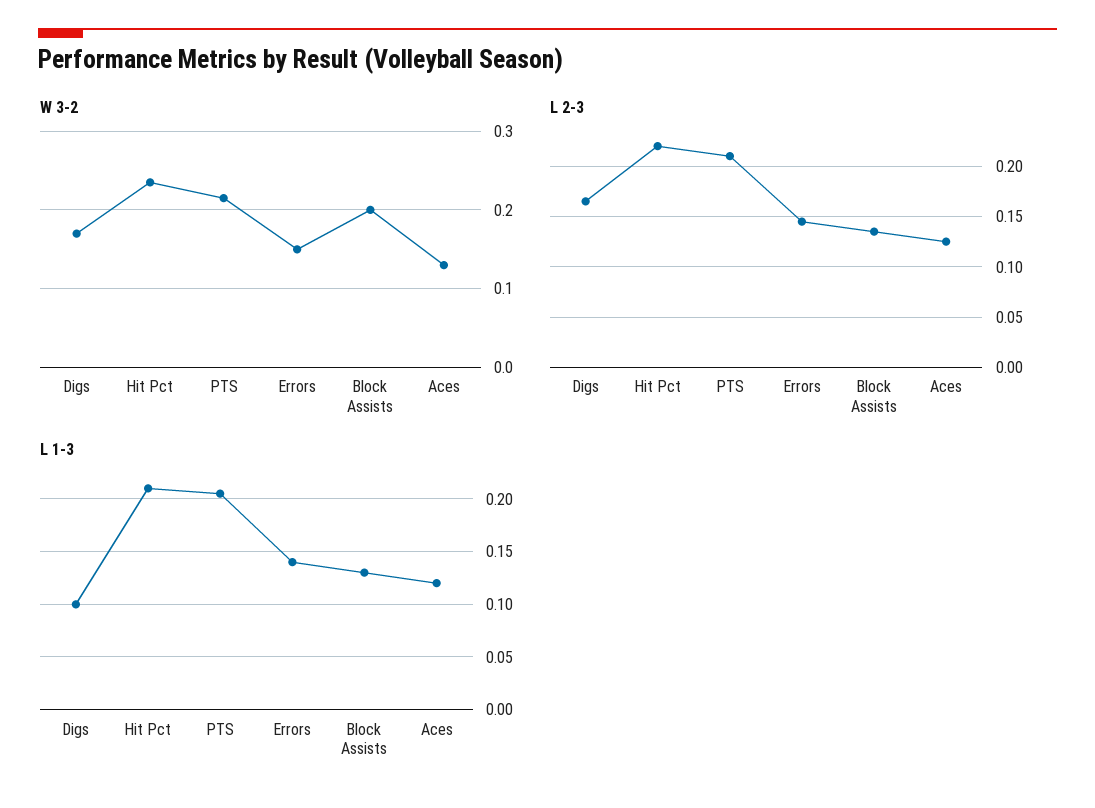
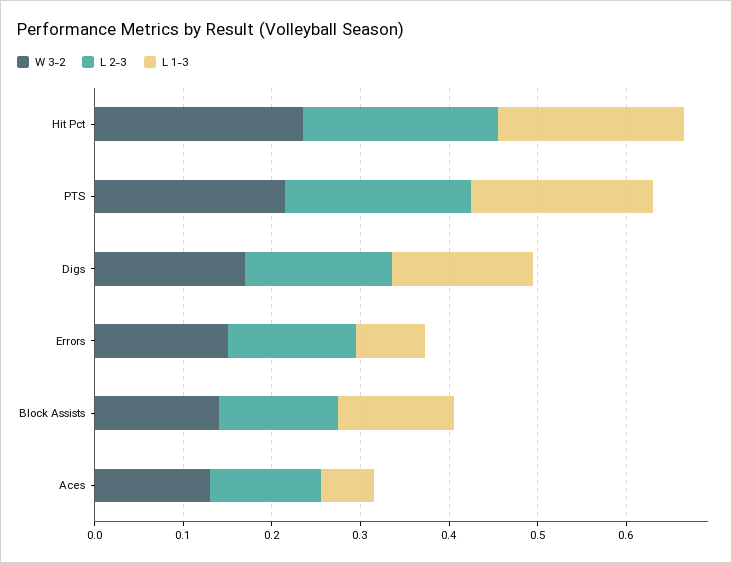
W 3-2, Block Assists: 0.2 -> 0.14
L 1-3, Digs: 0.1 -> 0.16
L 1-3, Errors: 0.14 -> 0.08
L 1-3, Aces: 0.12 -> 0.06

